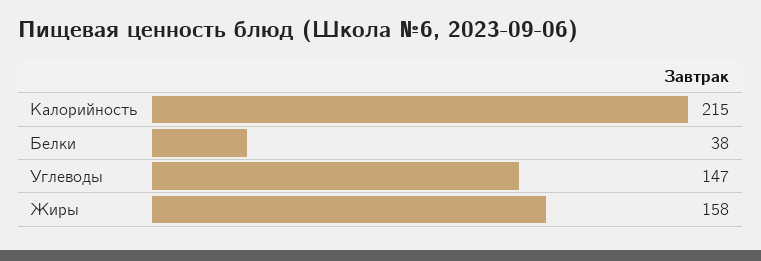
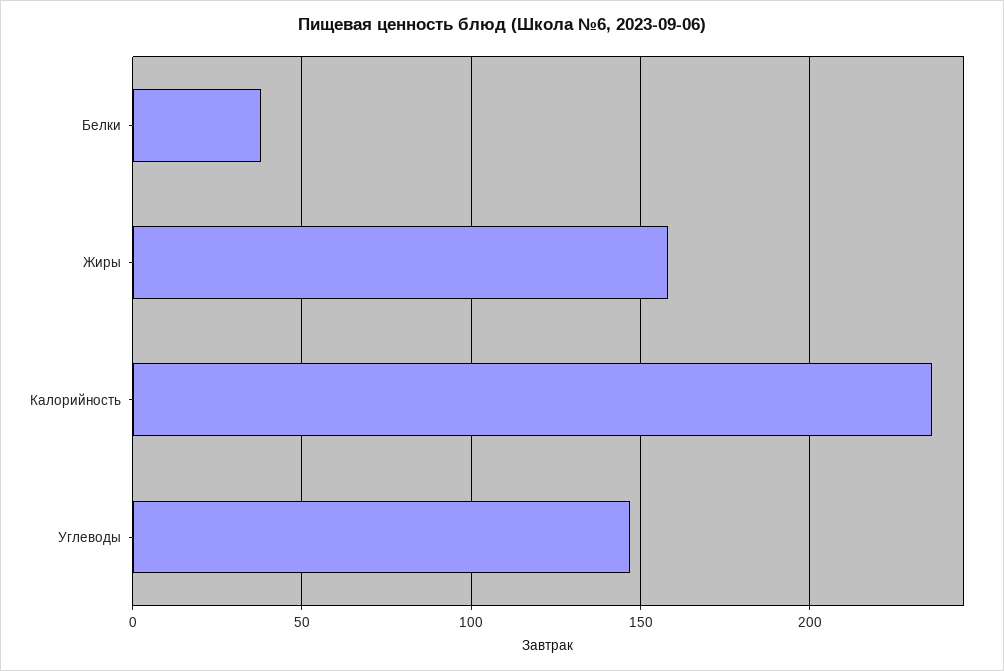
Калорийность: 215 -> 235

